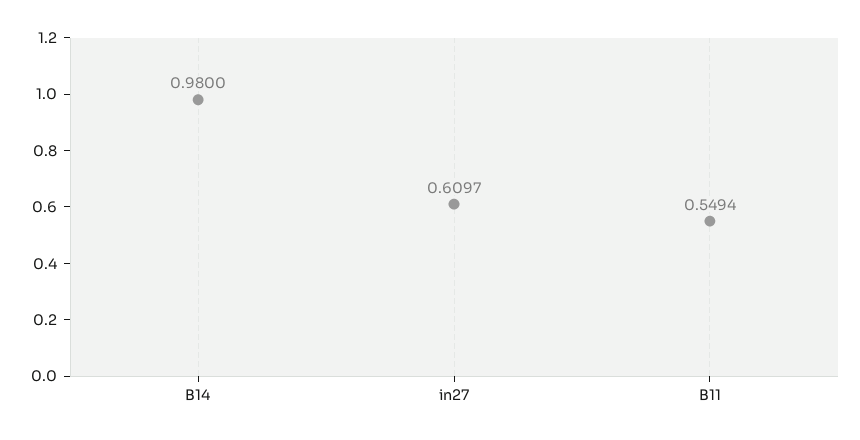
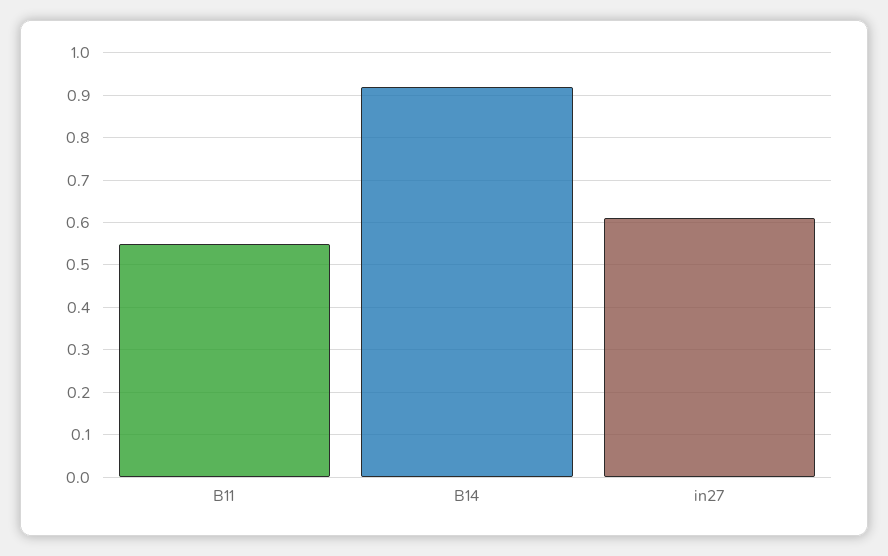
B14: 0.98 -> 0.92

